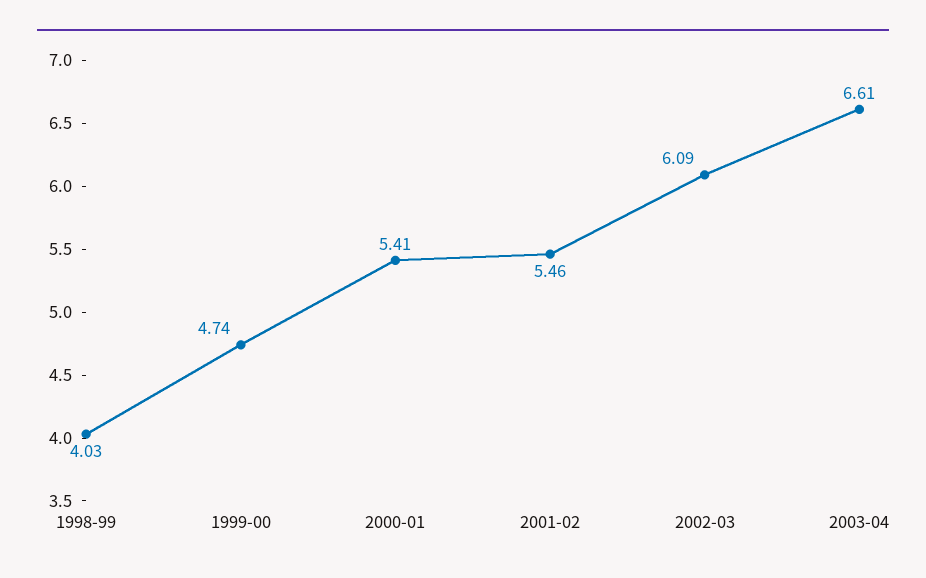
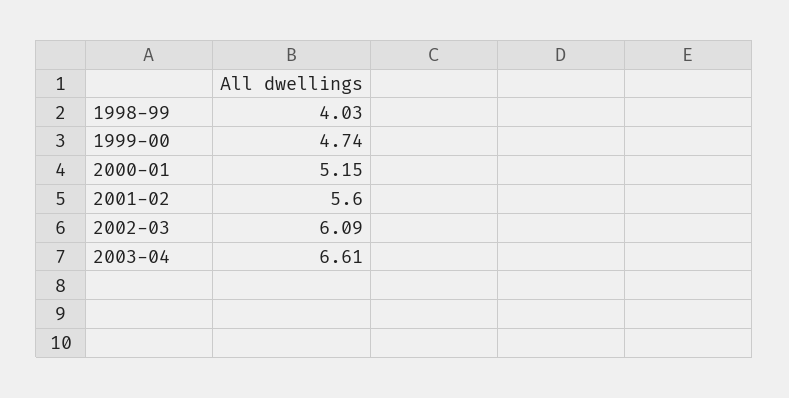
2000-01: 5.41 -> 5.15
2001-02: 5.46 -> 5.6

